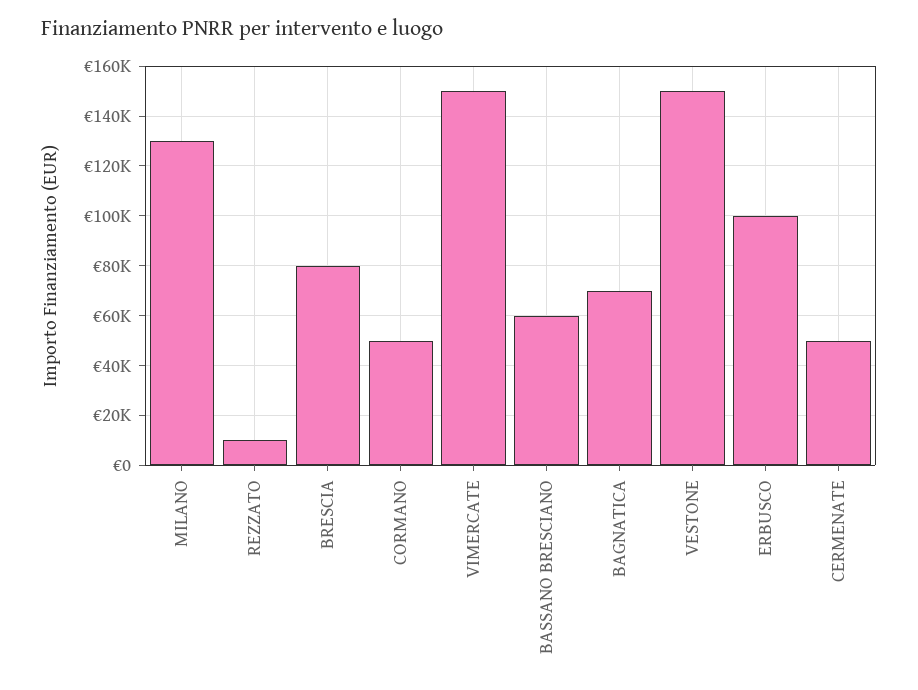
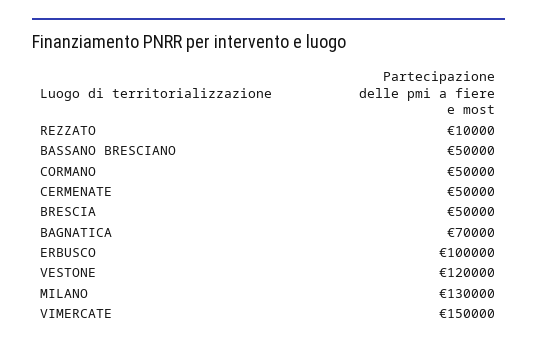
BRESCIA: 80000 -> 50000
BASSANO BRESCIANO: 60000 -> 50000
VESTONE: 150000 -> 120000

